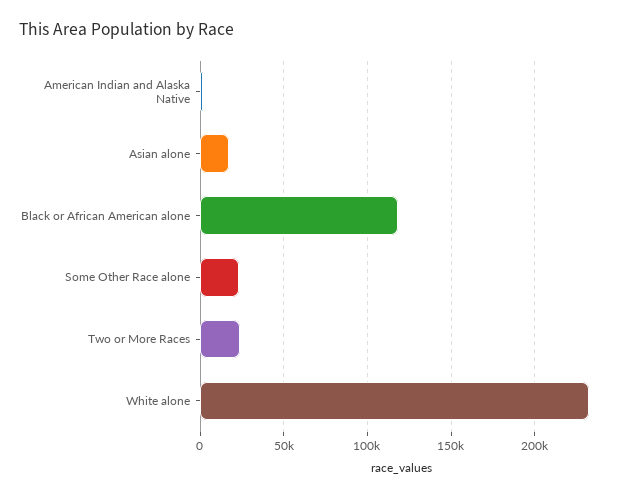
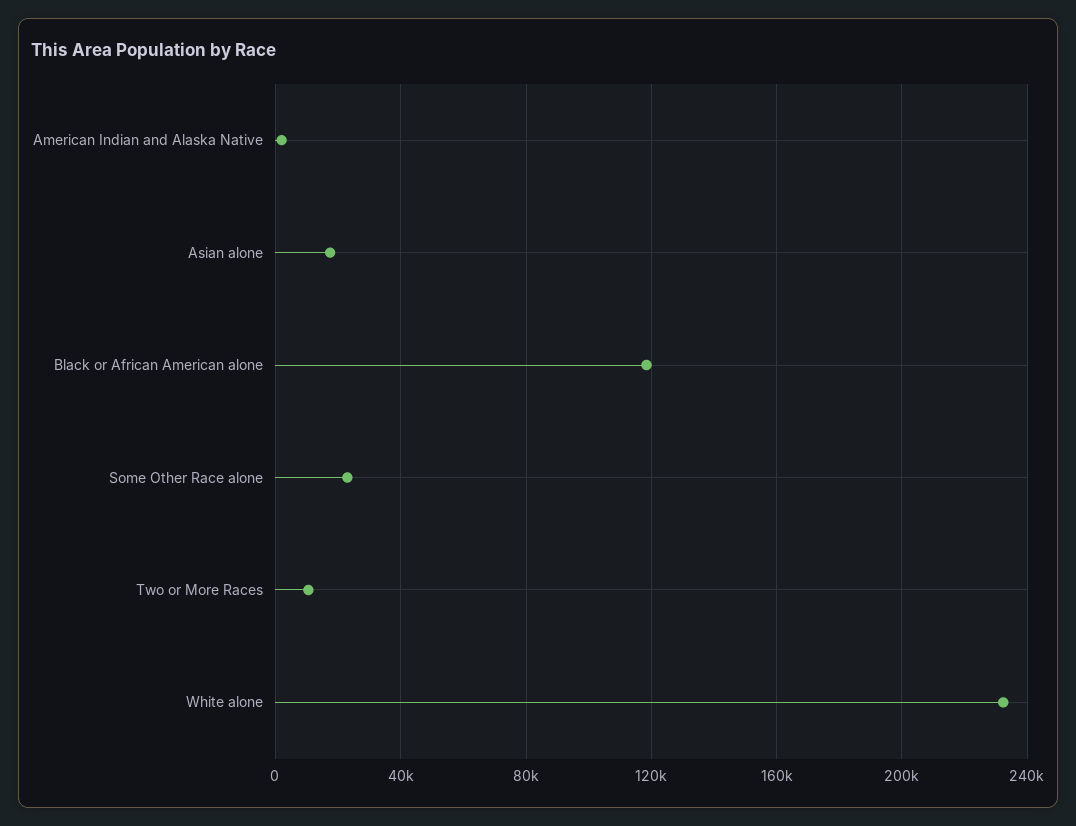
Two or More Races: 25000 -> 10000

